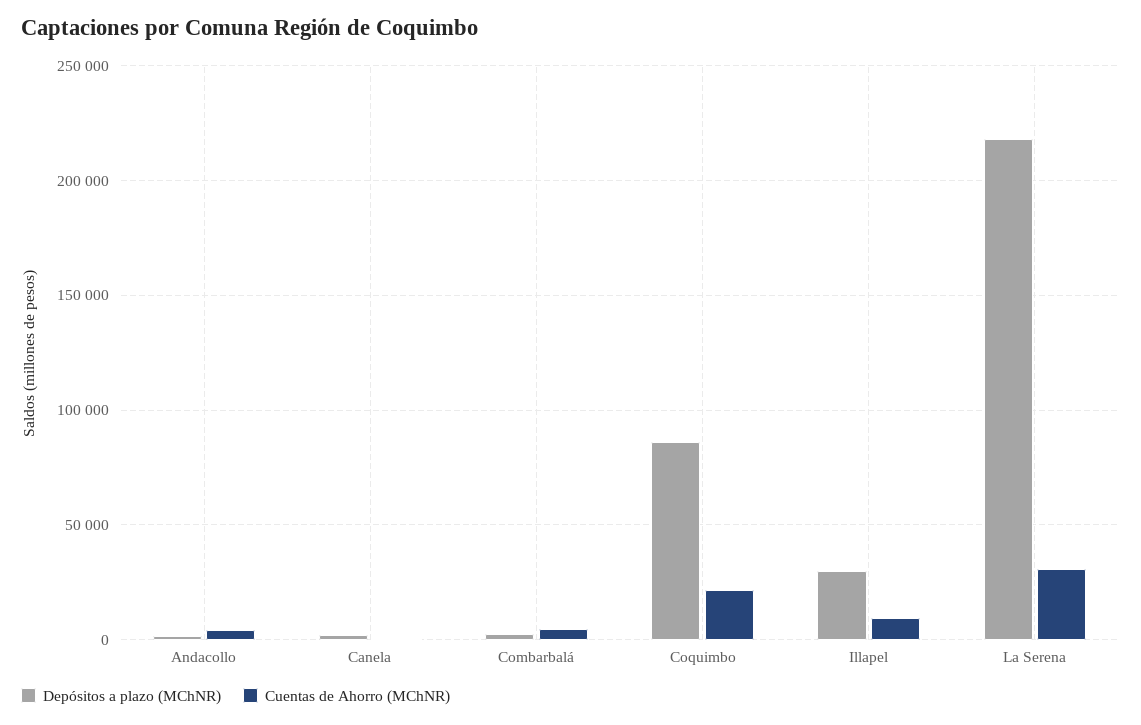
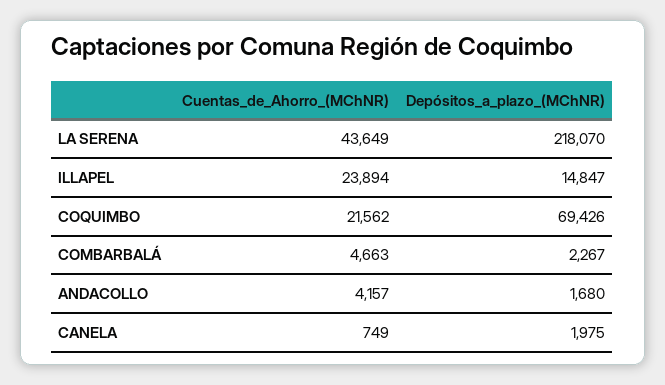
Depósitos a plazo (MChNR), Coquimbo: 85000 -> 69426
Depósitos a plazo (MChNR), Illapel: 30000 -> 14847
Cuentas de Ahorro (MChNR), Illapel: 10000 -> 23894
Cuentas de Ahorro (MChNR), La Serena: 30000 -> 43649

